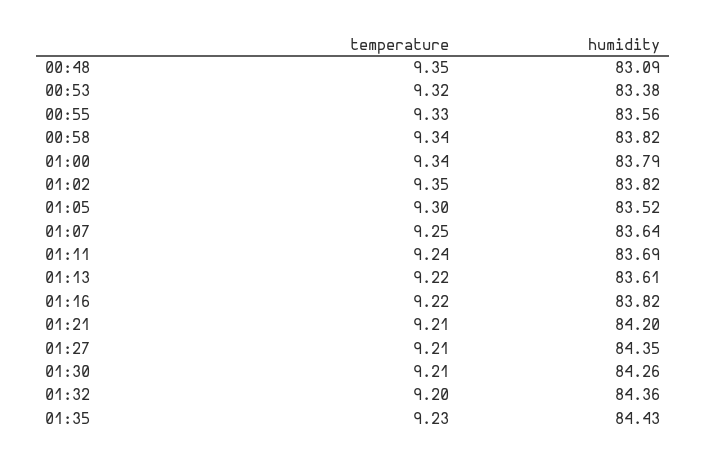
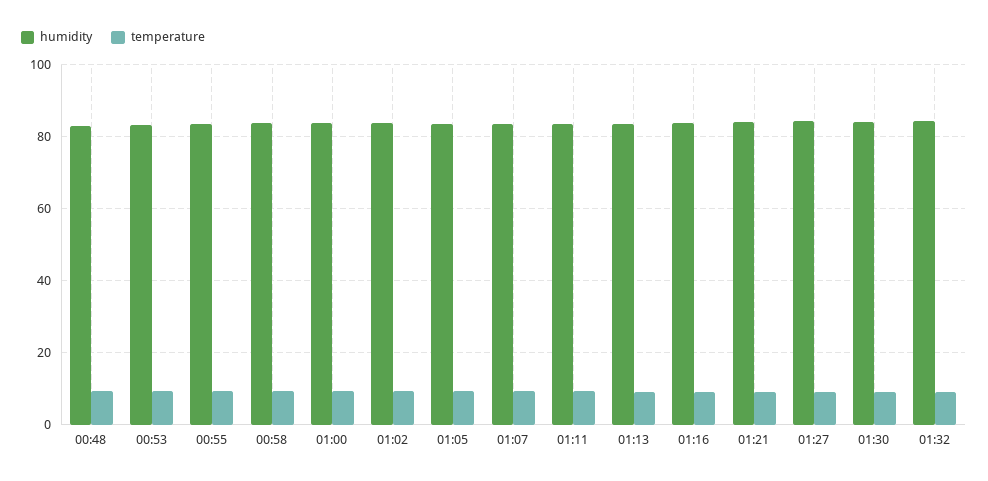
temperature, 01:35: 9.23 -> none
humidity, 01:35: 84.43 -> none

